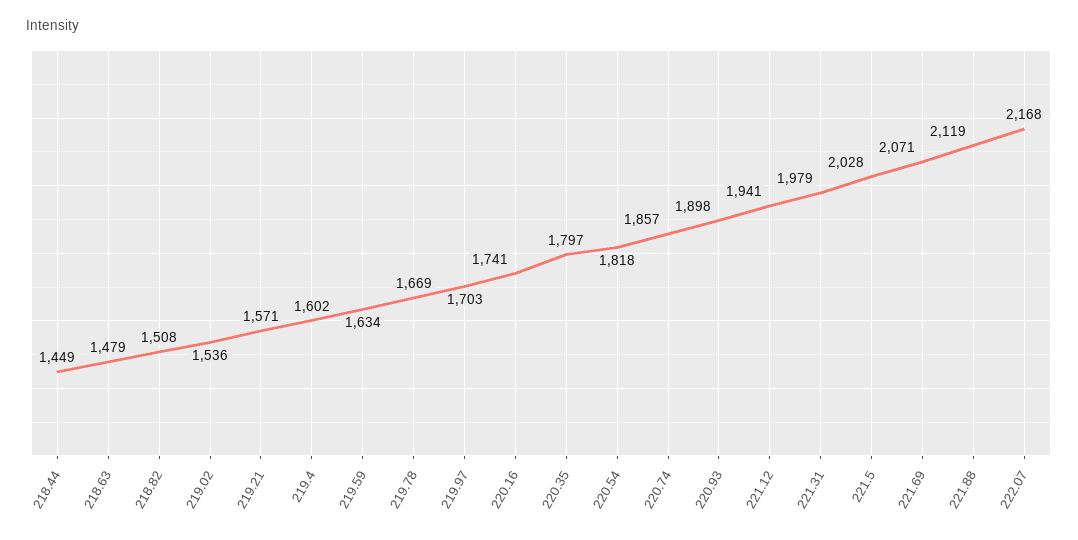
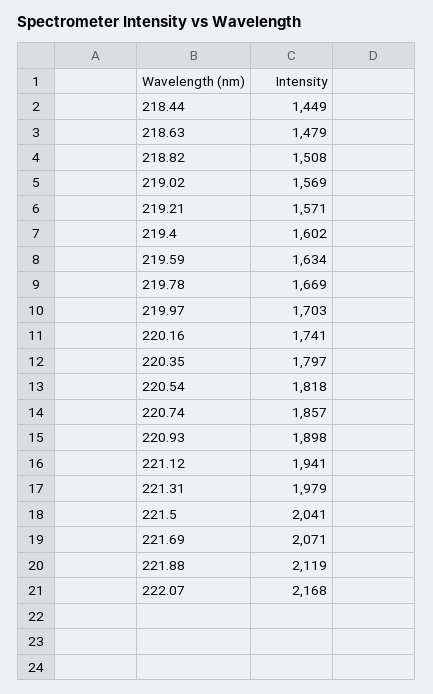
219.02: 1536 -> 1569
221.5: 2028 -> 2041

